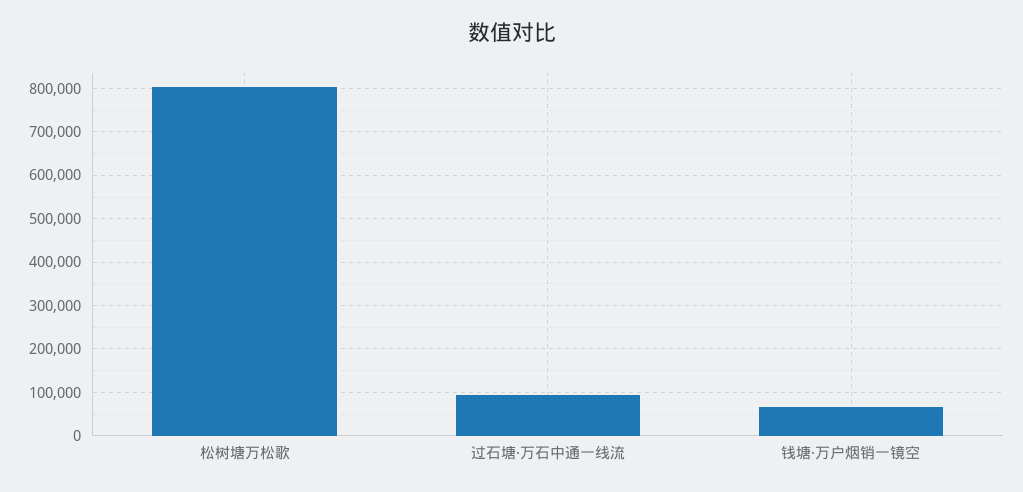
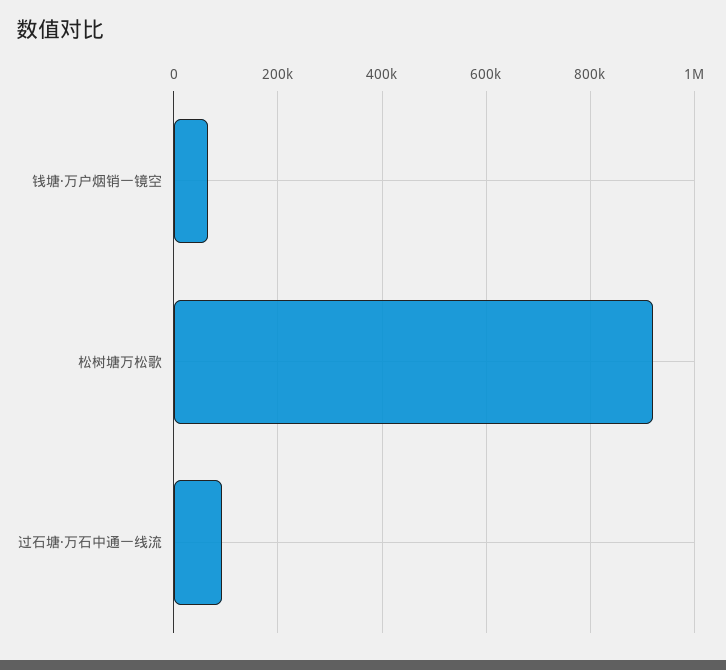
松树塘万松歌: 800000 -> 920000

